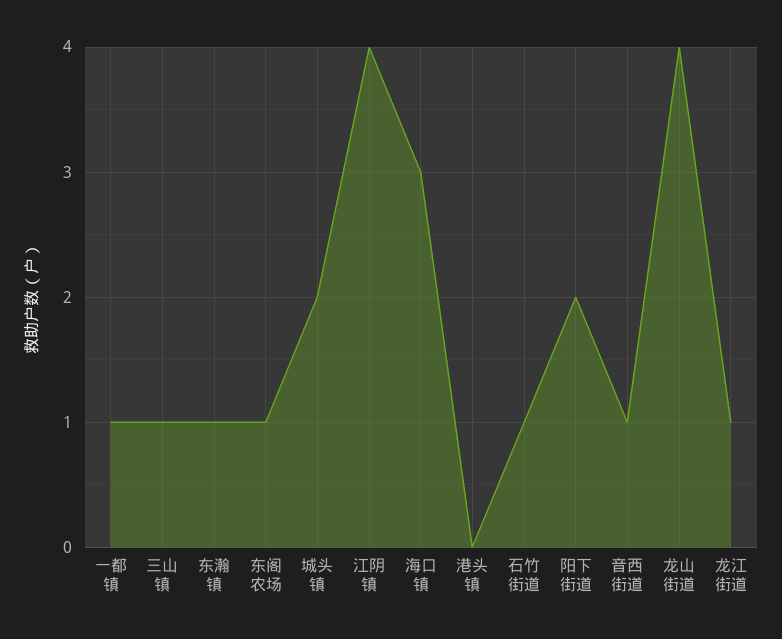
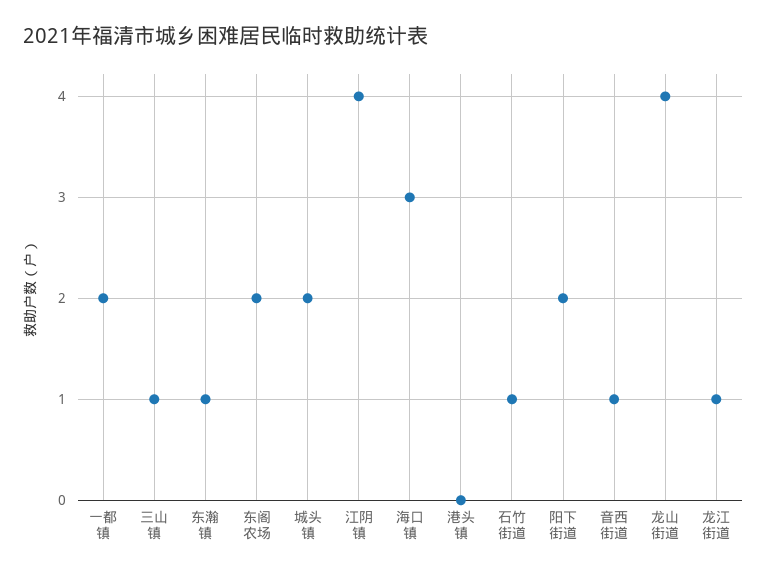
一都镇: 1 -> 2
东阁农场: 1 -> 2

